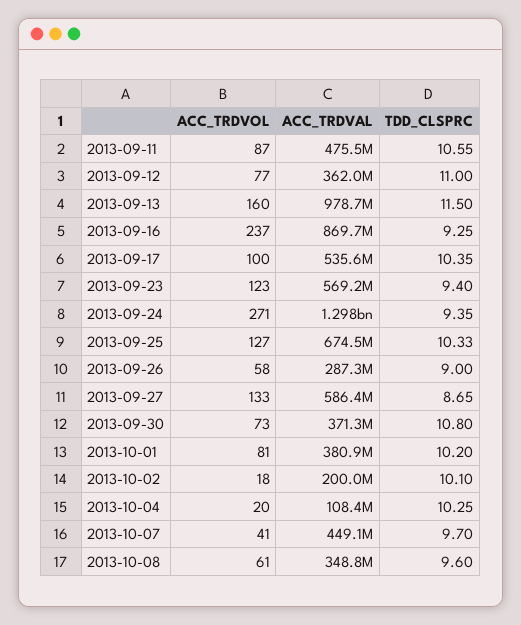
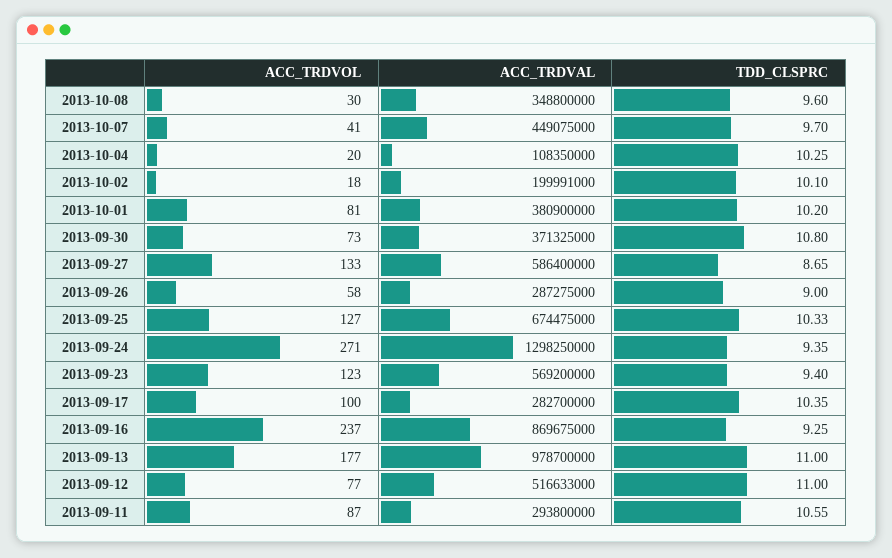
ACC_TRDVAL, 2013-09-11: 475500000 -> 293800000
ACC_TRDVAL, 2013-09-12: 362000000 -> 516633000
ACC_TRDVOL, 2013-09-13: 160 -> 177
TDD_CLSPRC, 2013-09-13: 11.5 -> 11
ACC_TRDVAL, 2013-09-17: 535600000 -> 282700000
ACC_TRDVOL, 2013-10-08: 61 -> 30

